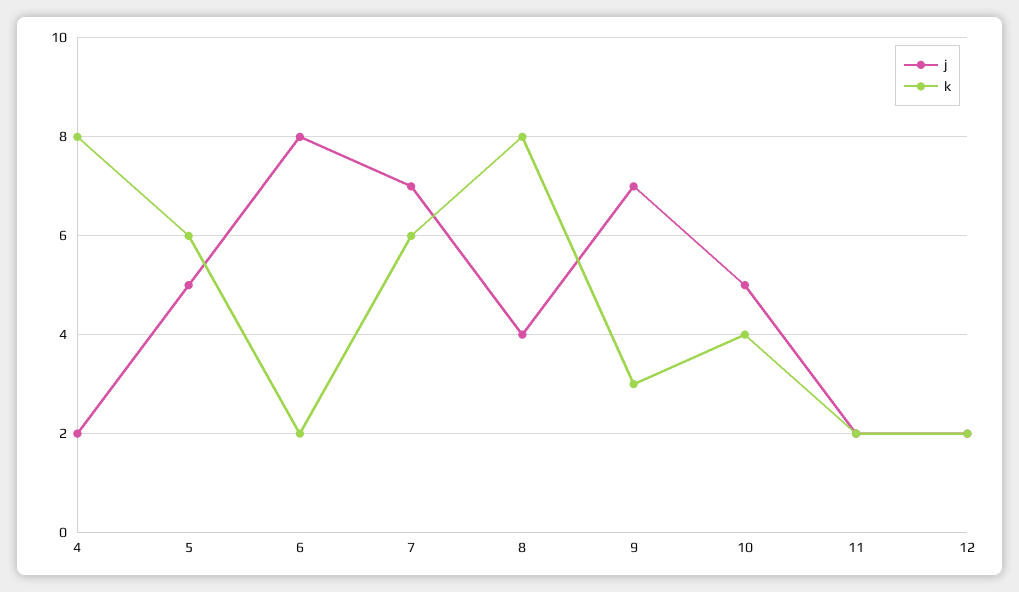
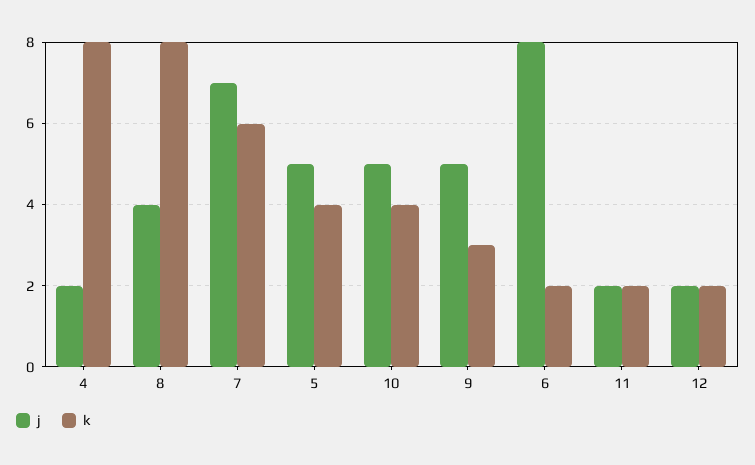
k, 5: 6 -> 4
j, 9: 7 -> 5

